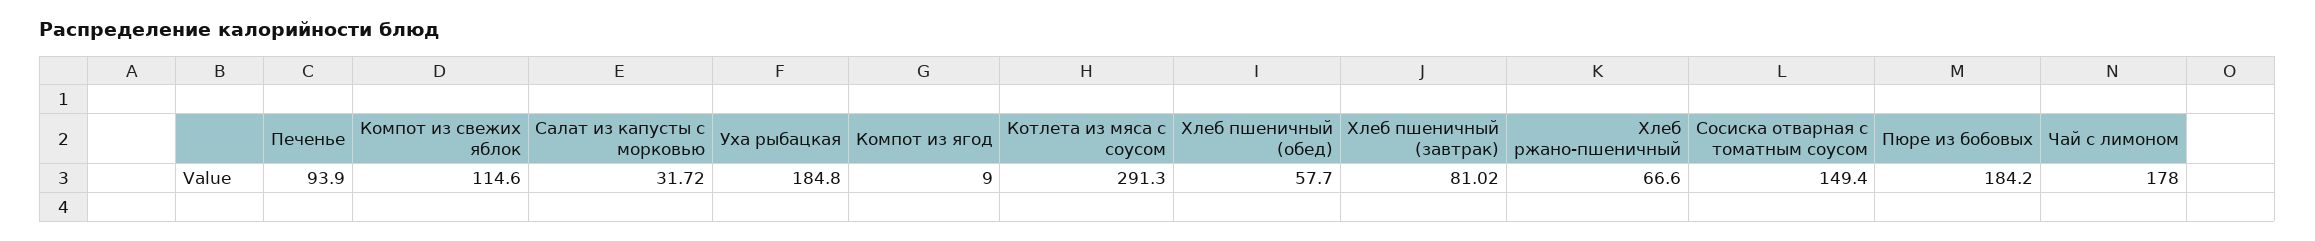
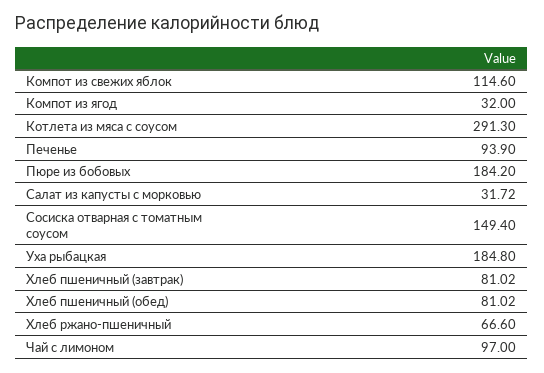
Компот из ягод: 9 -> 32
Хлеб пшеничный (обед): 57.7 -> 81.02
Чай с лимоном: 178 -> 97

